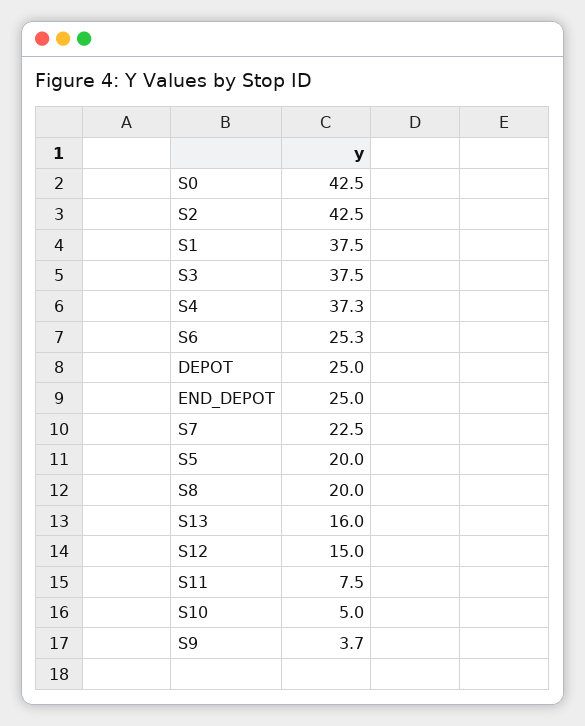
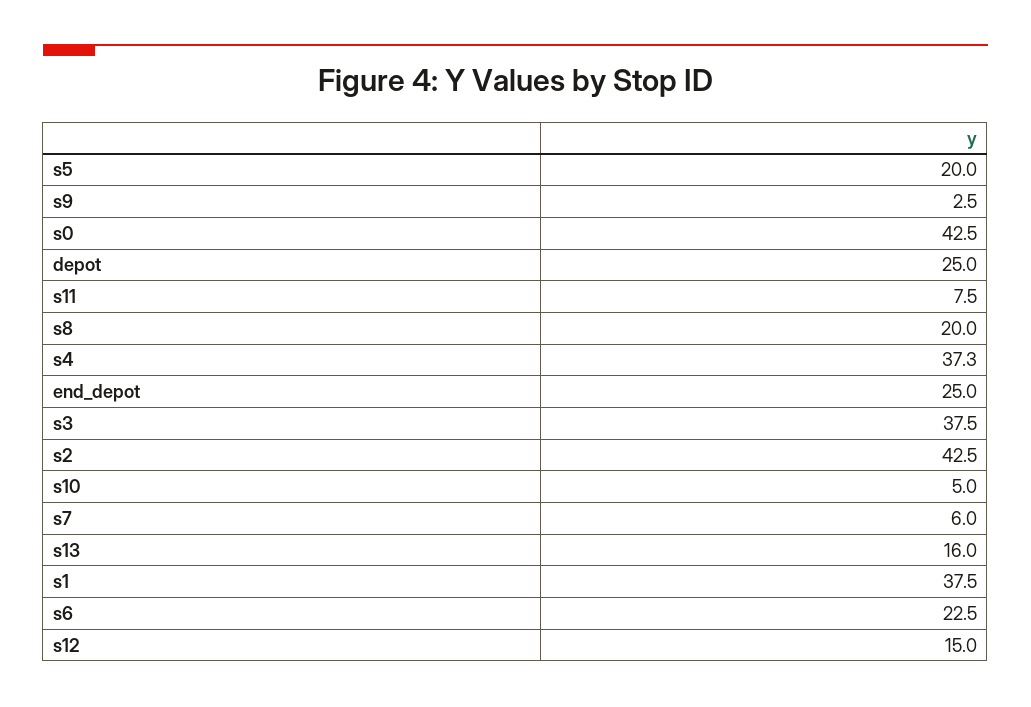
S6: 25.3 -> 22.5
S7: 22.5 -> 6
S9: 3.7 -> 2.5

